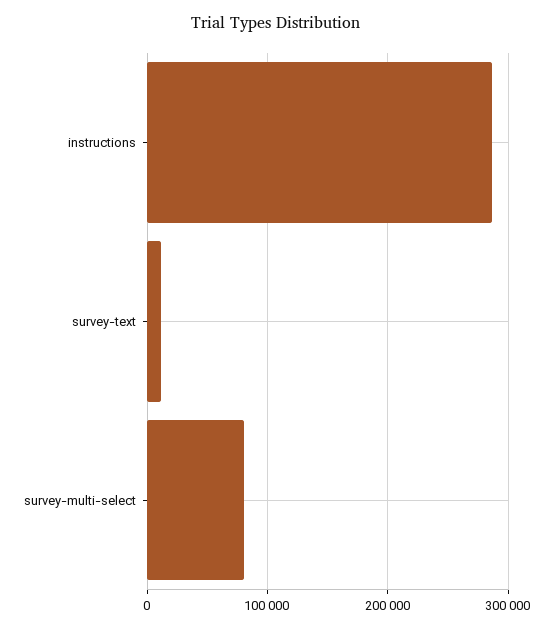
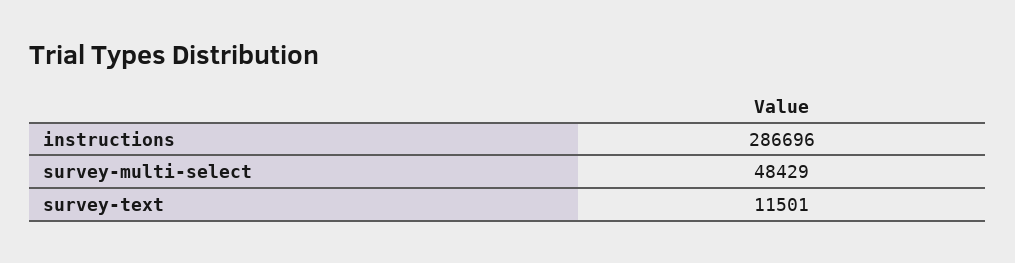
survey-multi-select: 80000 -> 48429

